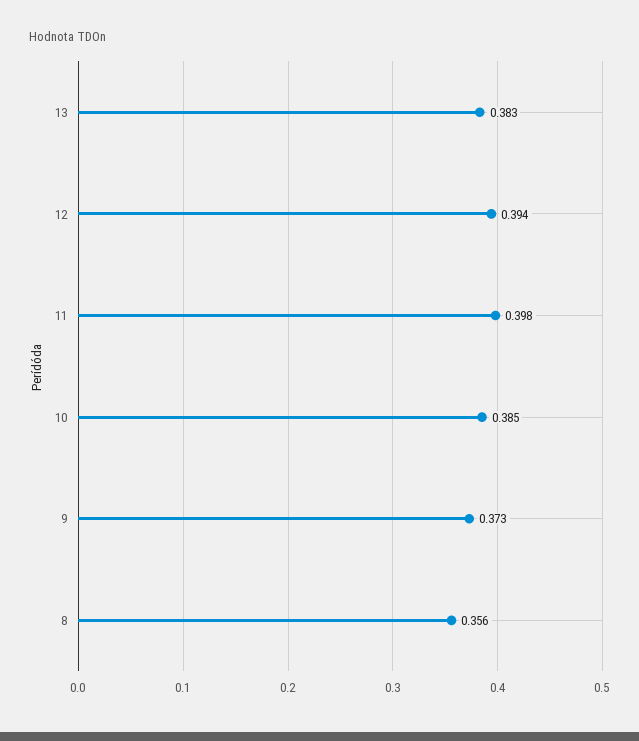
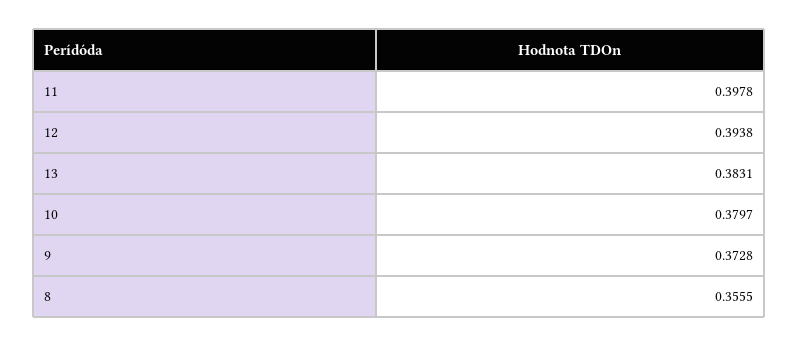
10: 0.385 -> 0.3797

